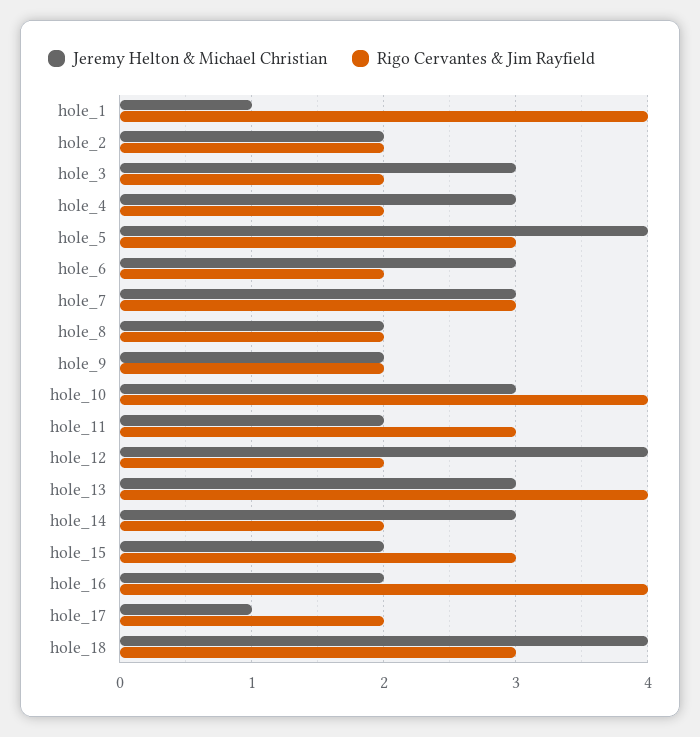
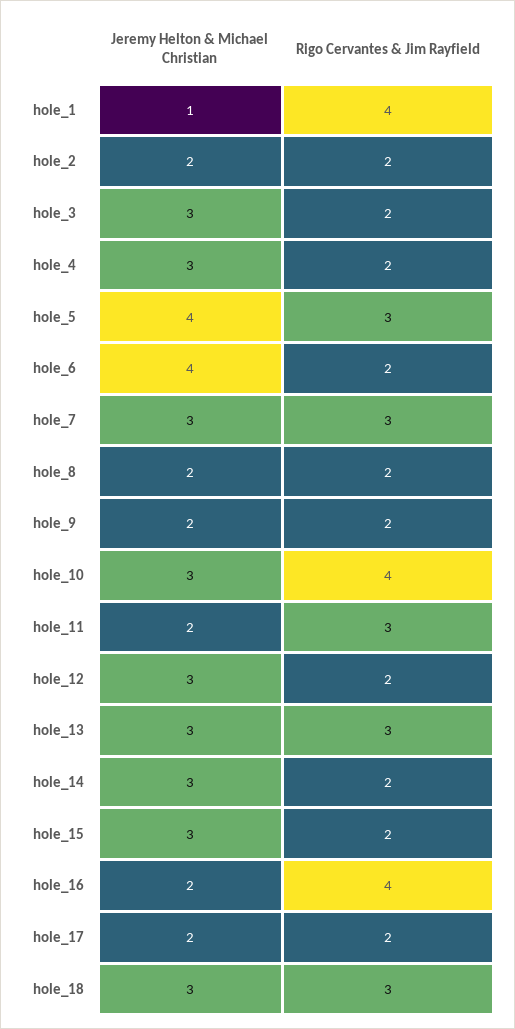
Jeremy Helton & Michael Christian, hole_6: 3 -> 4
Jeremy Helton & Michael Christian, hole_12: 4 -> 3
Rigo Cervantes & Jim Rayfield, hole_13: 4 -> 3
Jeremy Helton & Michael Christian, hole_15: 2 -> 3
Rigo Cervantes & Jim Rayfield, hole_15: 3 -> 2
Jeremy Helton & Michael Christian, hole_17: 1 -> 2
Jeremy Helton & Michael Christian, hole_18: 4 -> 3

